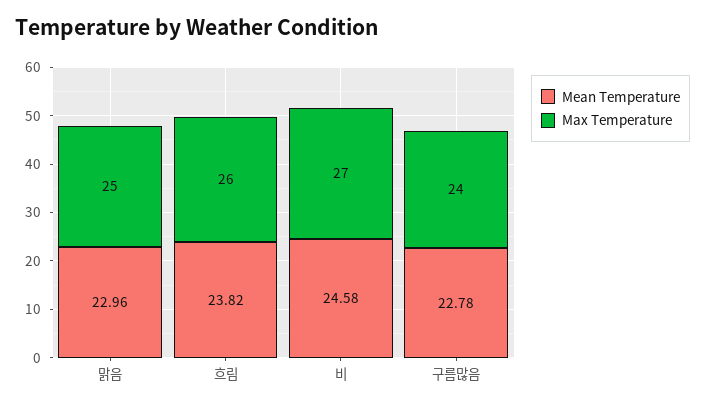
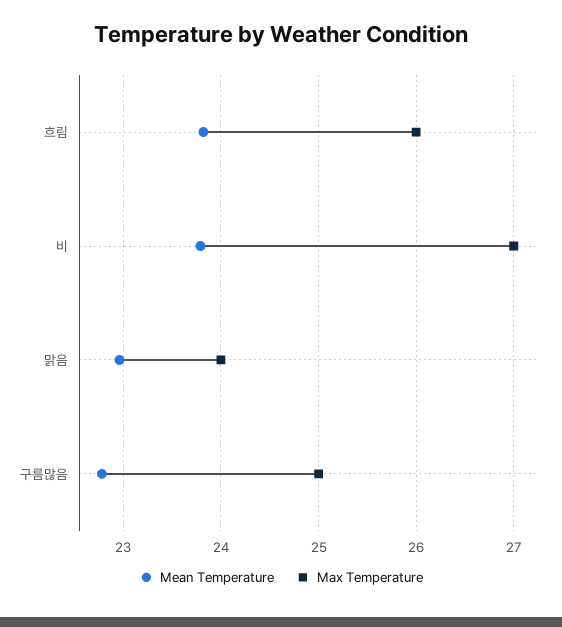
Max Temperature, 맑음: 25 -> 24
Mean Temperature, 비: 24.58 -> 23.8
Max Temperature, 구름많음: 24 -> 25

